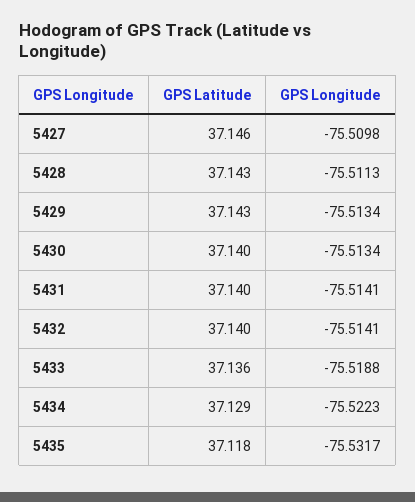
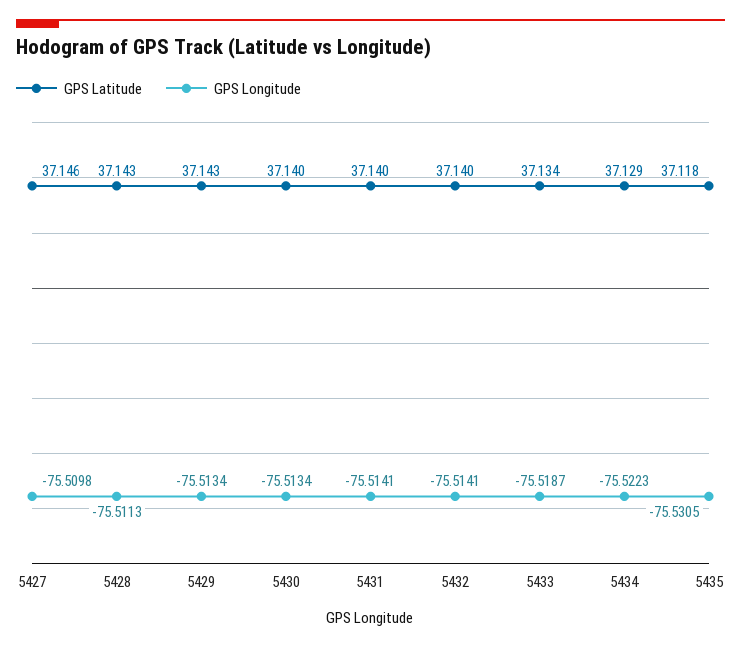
GPS Latitude, 5433: 37.136 -> 37.134
GPS Longitude, 5433: -75.5188 -> -75.5187
GPS Longitude, 5435: -75.5317 -> -75.5305

